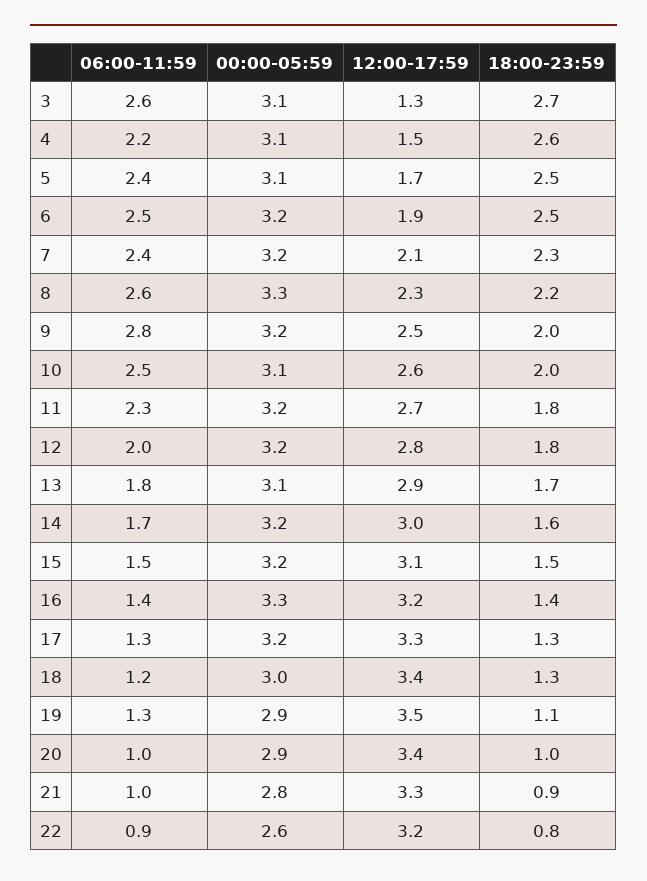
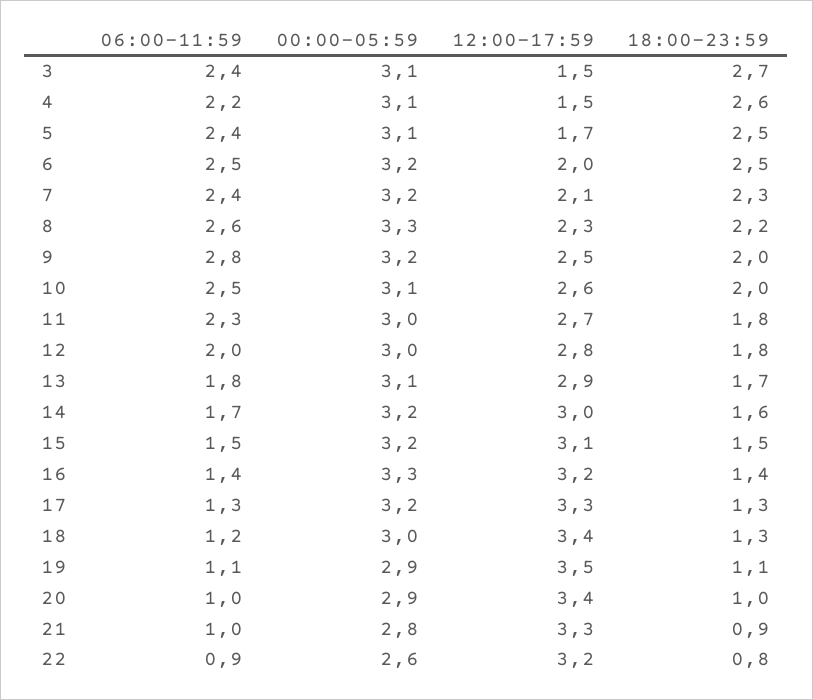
06:00-11:59, 3: 2.6 -> 2.4
12:00-17:59, 3: 1.3 -> 1.5
12:00-17:59, 6: 1.9 -> 2
00:00-05:59, 11: 3.2 -> 3
00:00-05:59, 12: 3.2 -> 3
06:00-11:59, 19: 1.3 -> 1.1

